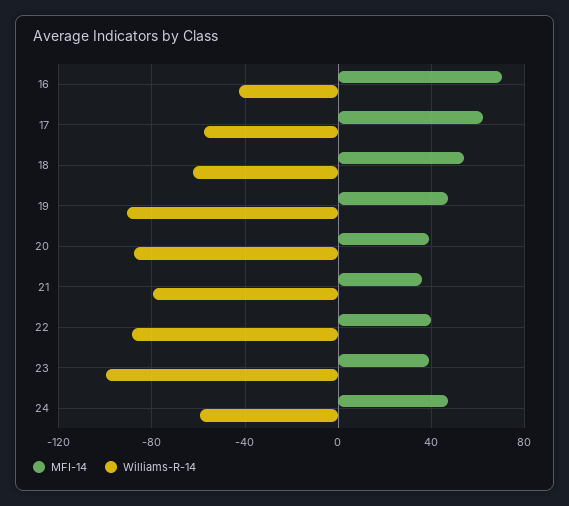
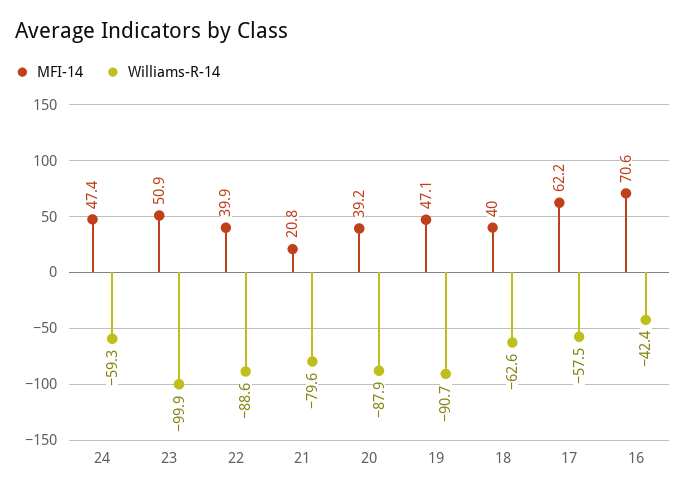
MFI-14, 18: 55 -> 40
MFI-14, 21: 35 -> 20.8
MFI-14, 23: 40 -> 50.9

